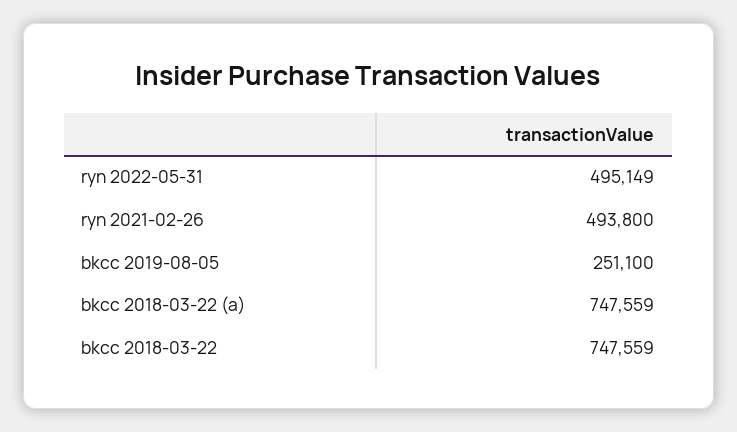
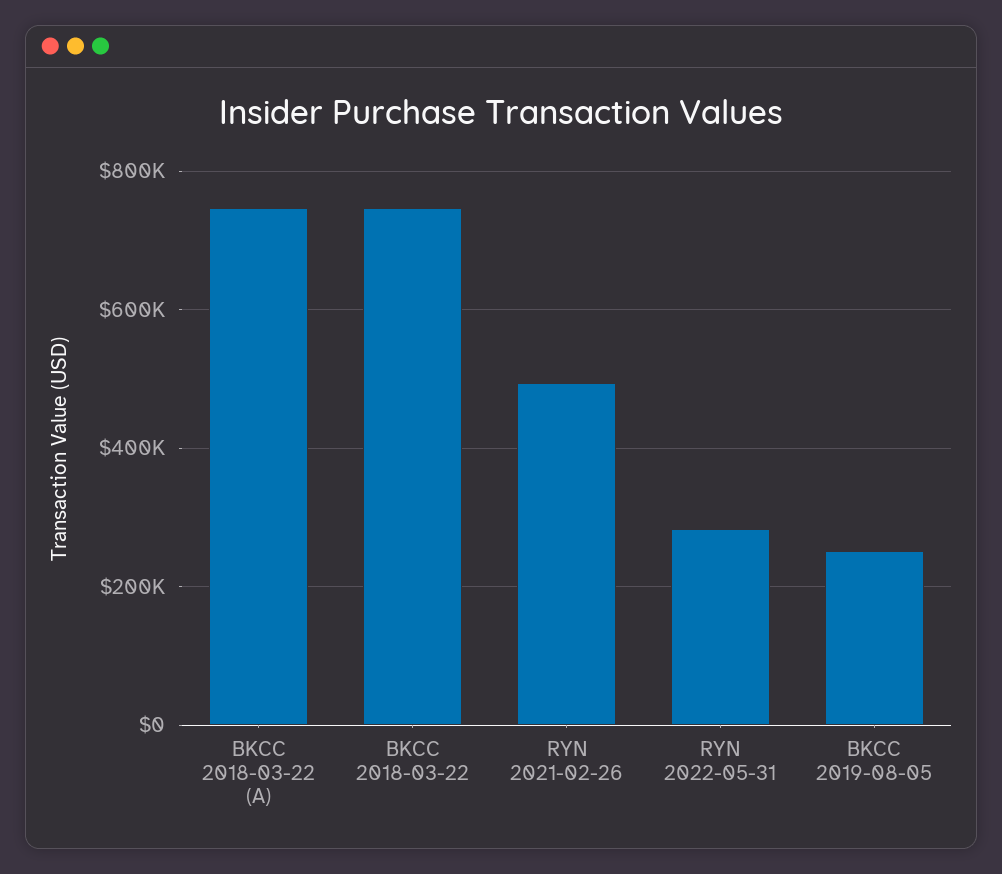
ryn 2022-05-31: 495149 -> 280000

